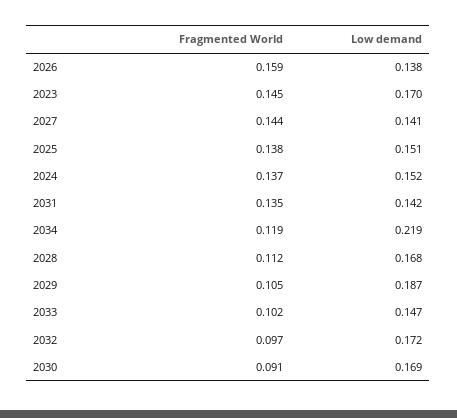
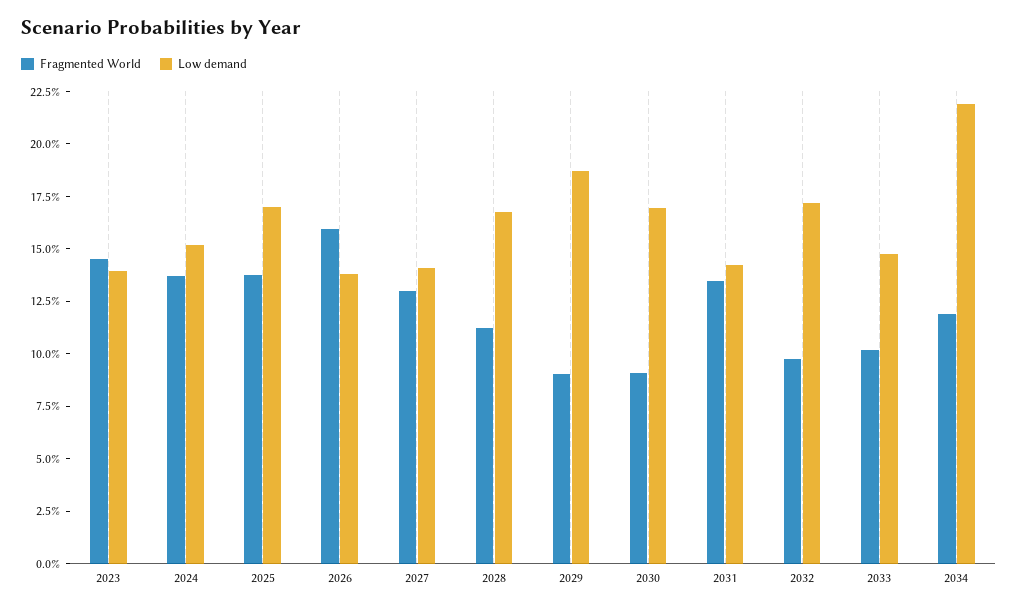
Low demand, 2023: 0.17 -> 0.14
Fragmented World, 2027: 0.144 -> 0.13
Low demand, 2025: 0.151 -> 0.17
Fragmented World, 2029: 0.105 -> 0.09

